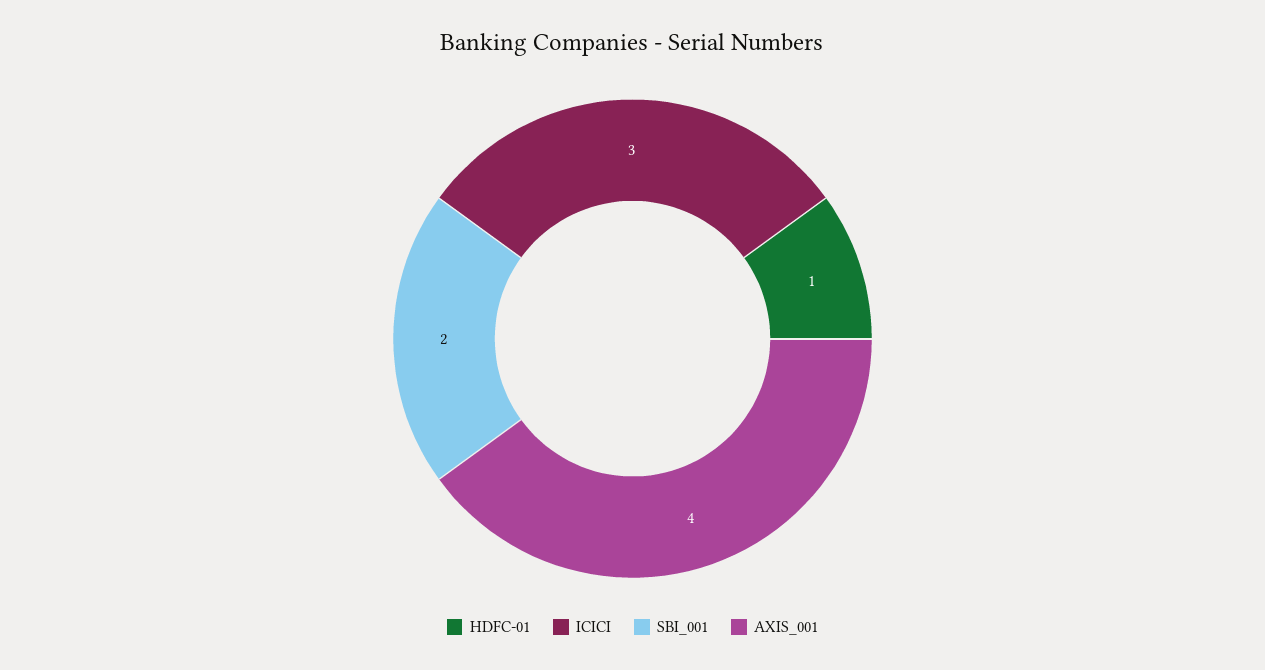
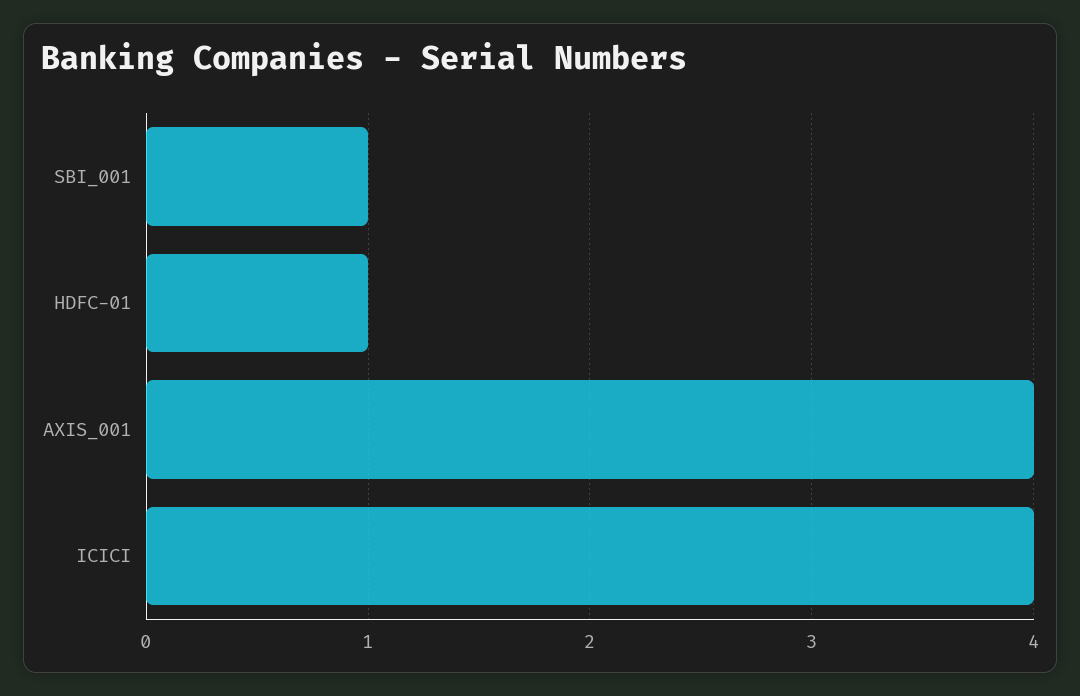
ICICI: 3 -> 4
SBI_001: 2 -> 1

